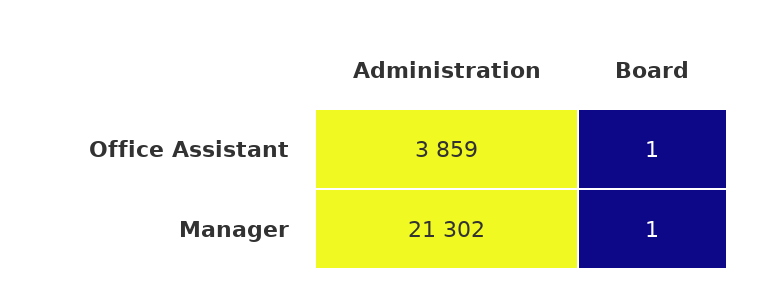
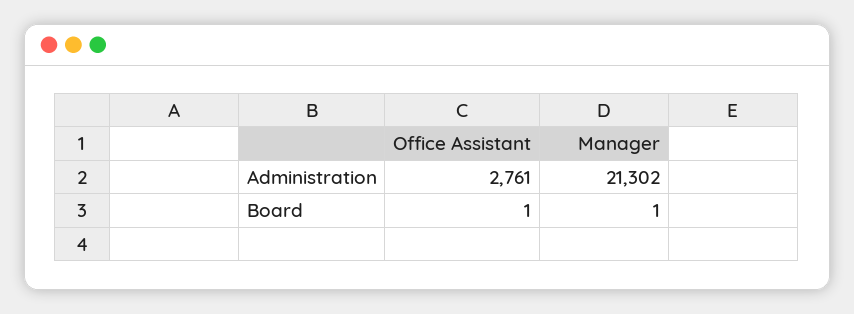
Administration, Office Assistant: 3859 -> 2761

